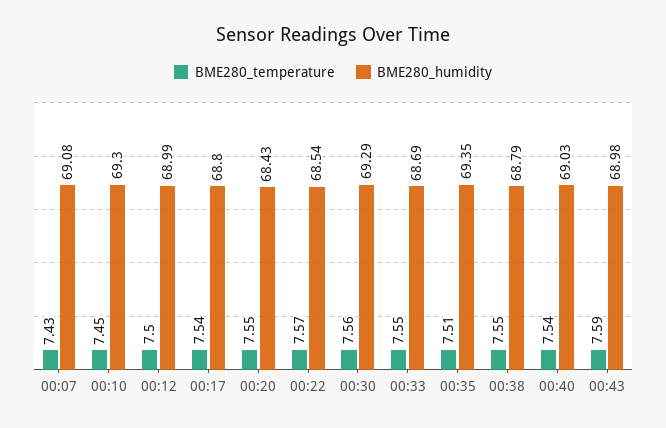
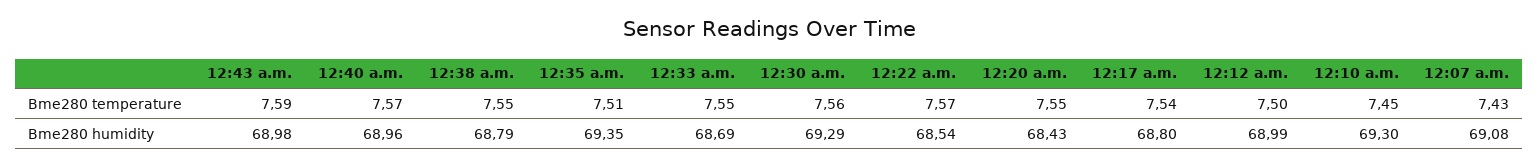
BME280_temperature, 00:40: 7.54 -> 7.57
BME280_humidity, 00:40: 69.03 -> 68.96

